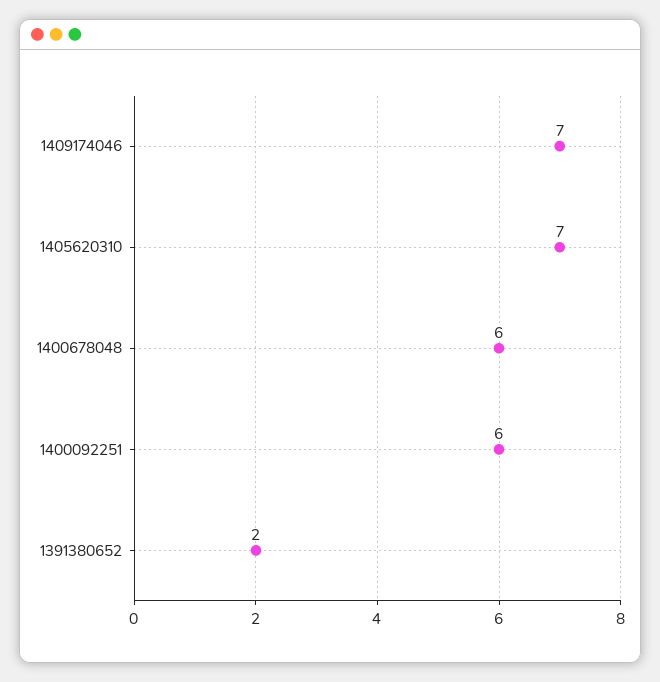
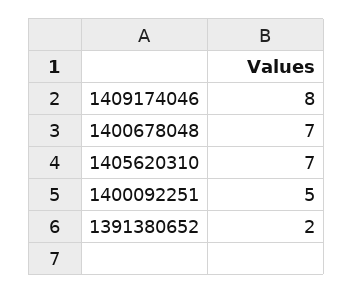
1409174046: 7 -> 8
1400678048: 6 -> 7
1400092251: 6 -> 5

